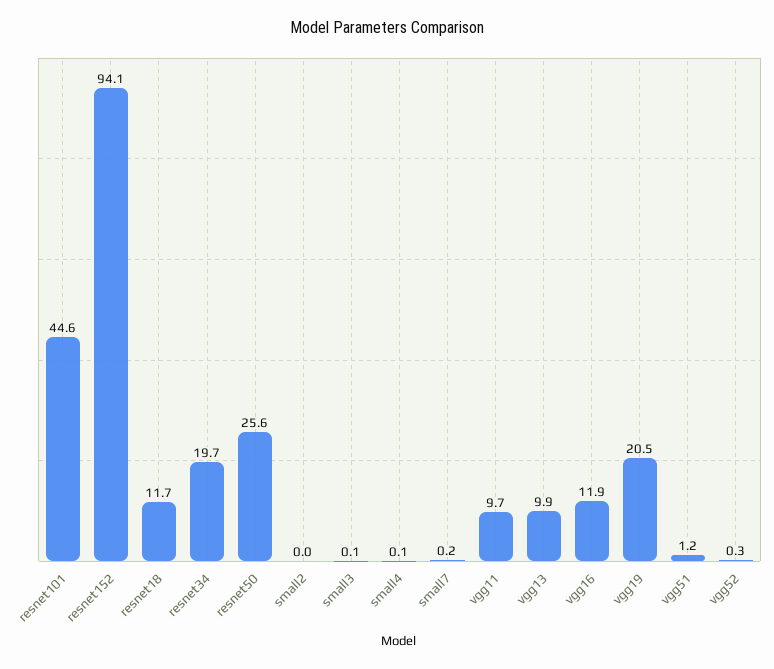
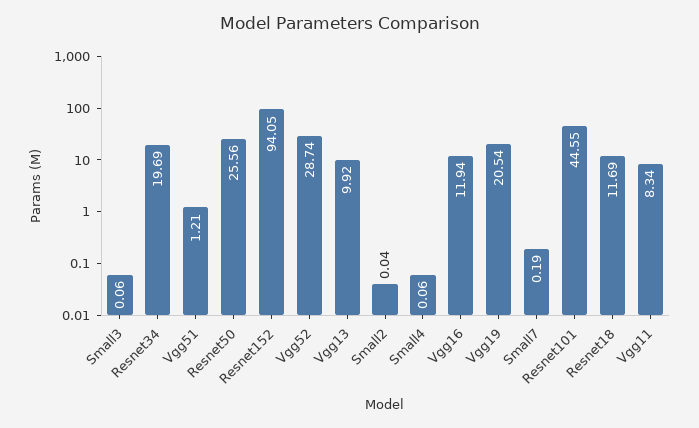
vgg11: 9.7 -> 8.34
vgg52: 0.3 -> 28.74

